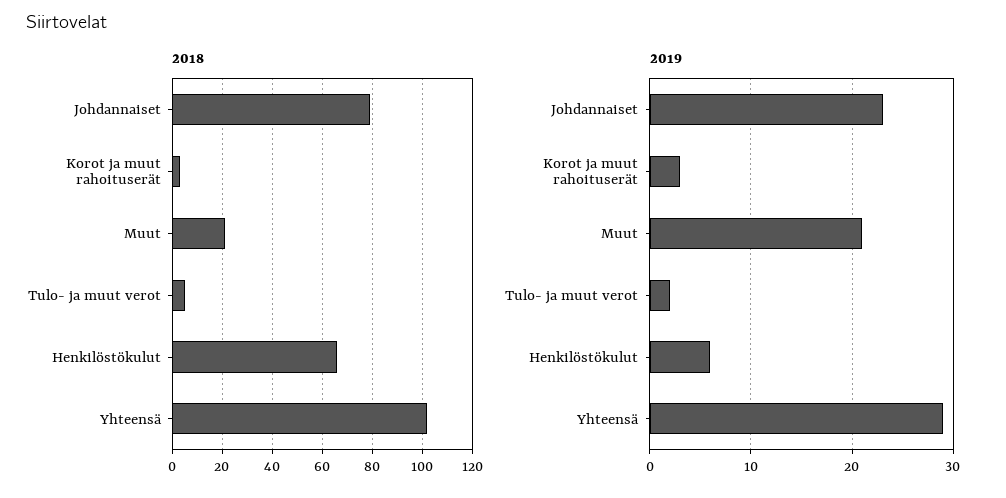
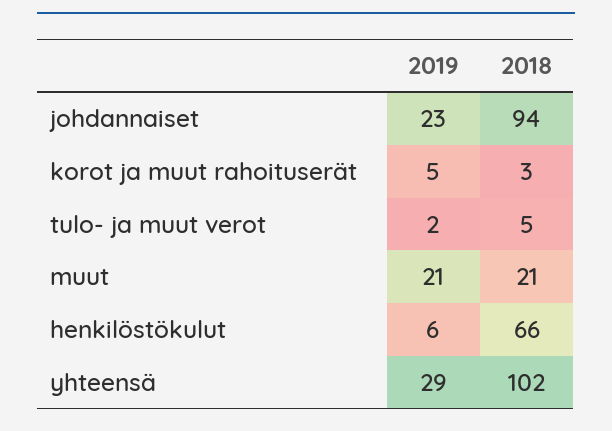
2018, Johdannaiset: 80 -> 94
2019, Korot ja muut rahoituserät: 3 -> 5

